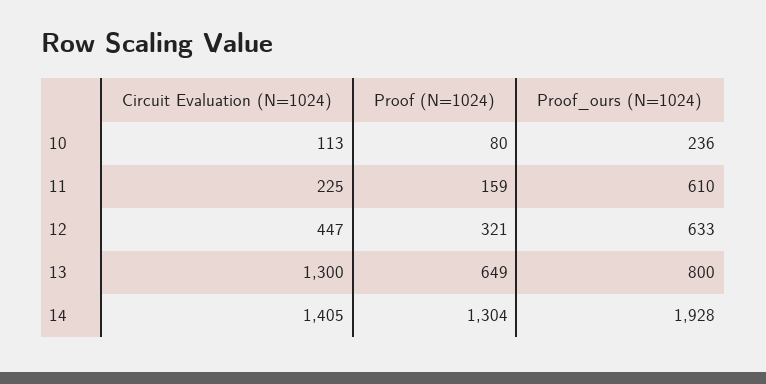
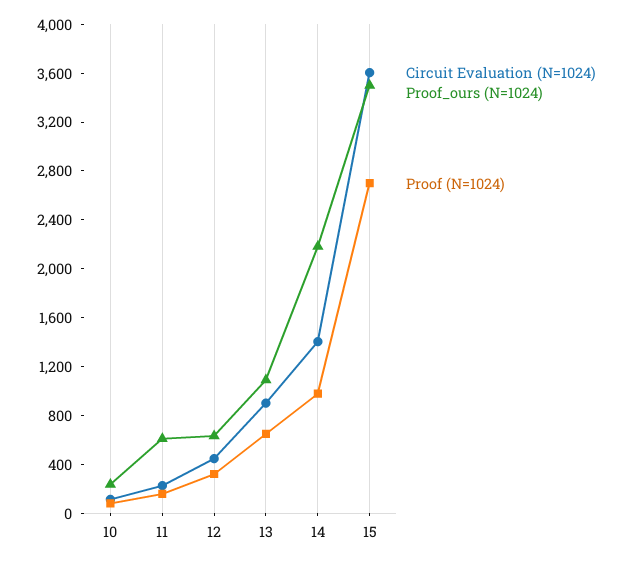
Circuit Evaluation (N=1024), 13: 1300 -> 900
Proof_ours (N=1024), 13: 800 -> 1100
Proof (N=1024), 14: 1304 -> 1000
Proof_ours (N=1024), 14: 1928 -> 2200
Circuit Evaluation (N=1024), 15: none -> 3600
Proof_ours (N=1024), 15: none -> 3500
Proof (N=1024), 15: none -> 2700

